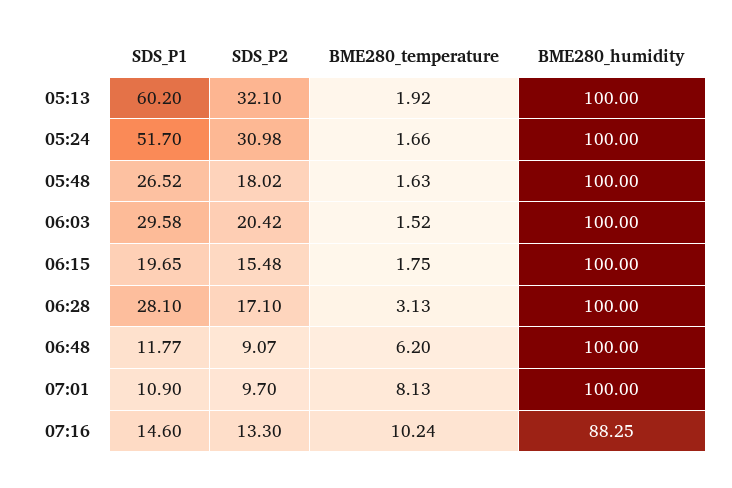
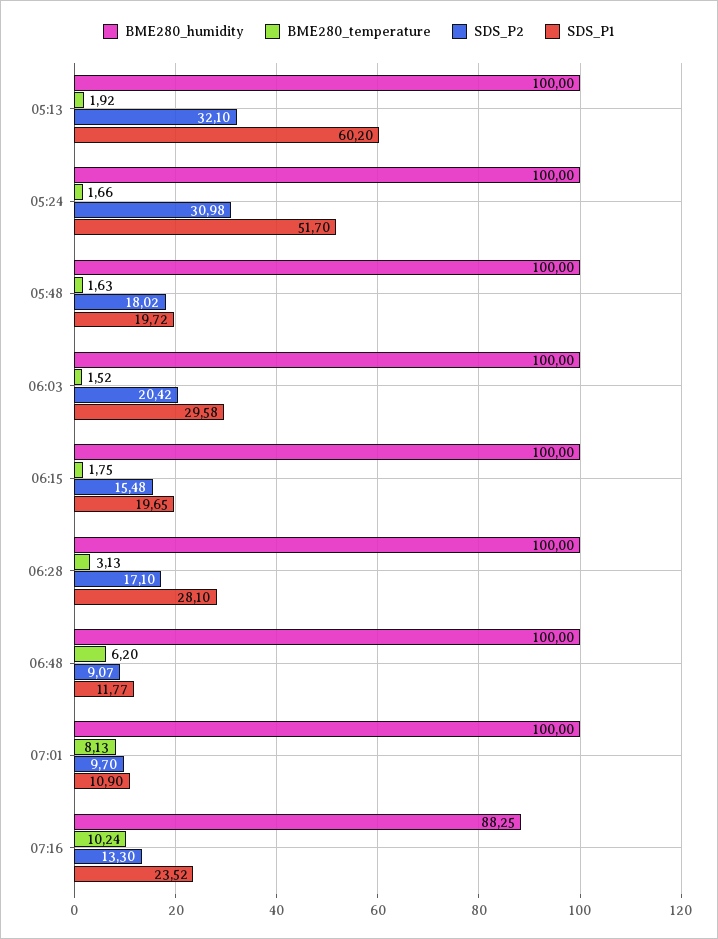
SDS_P1, 05:48: 26.52 -> 19.72
SDS_P1, 07:16: 14.6 -> 23.52

